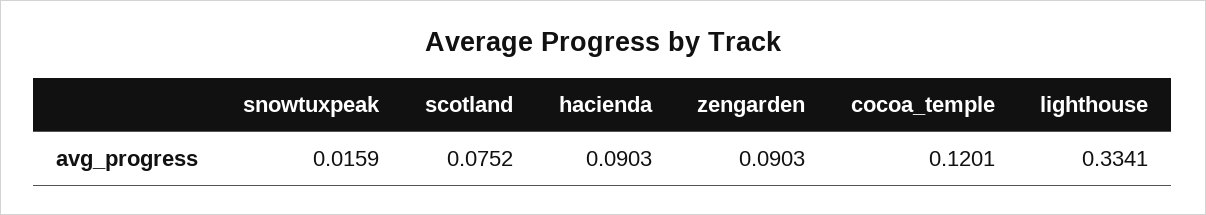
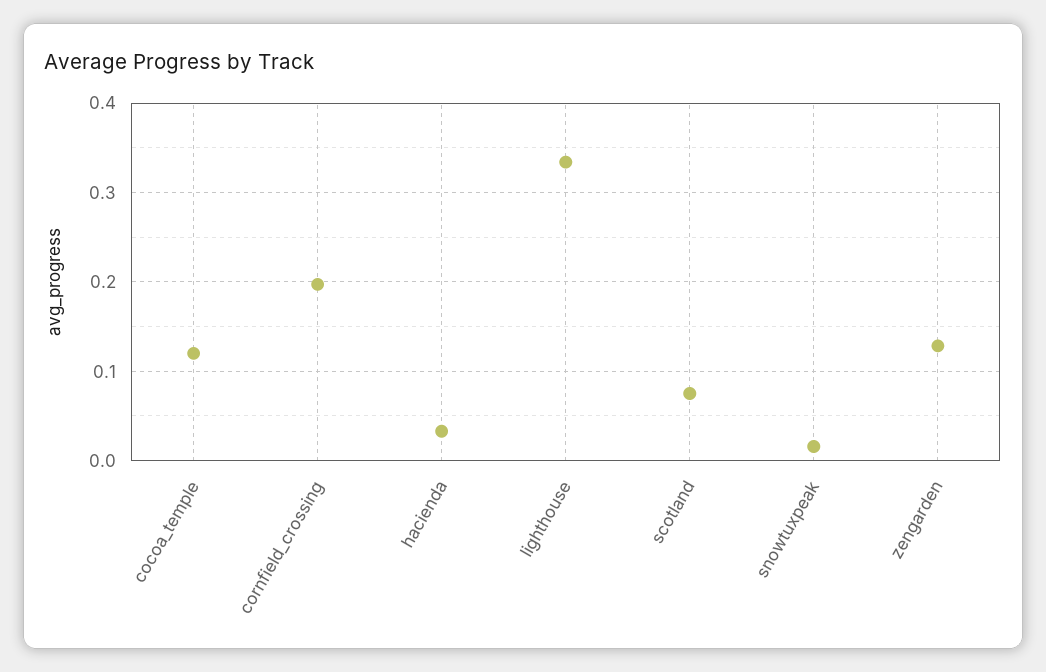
hacienda: 0.0903 -> 0.03
zengarden: 0.0903 -> 0.13
cornfield_crossing: none -> 0.2

